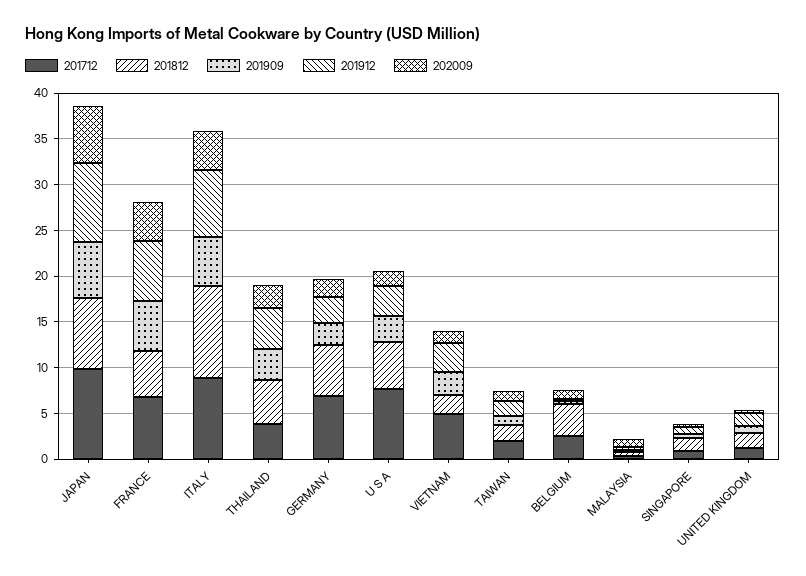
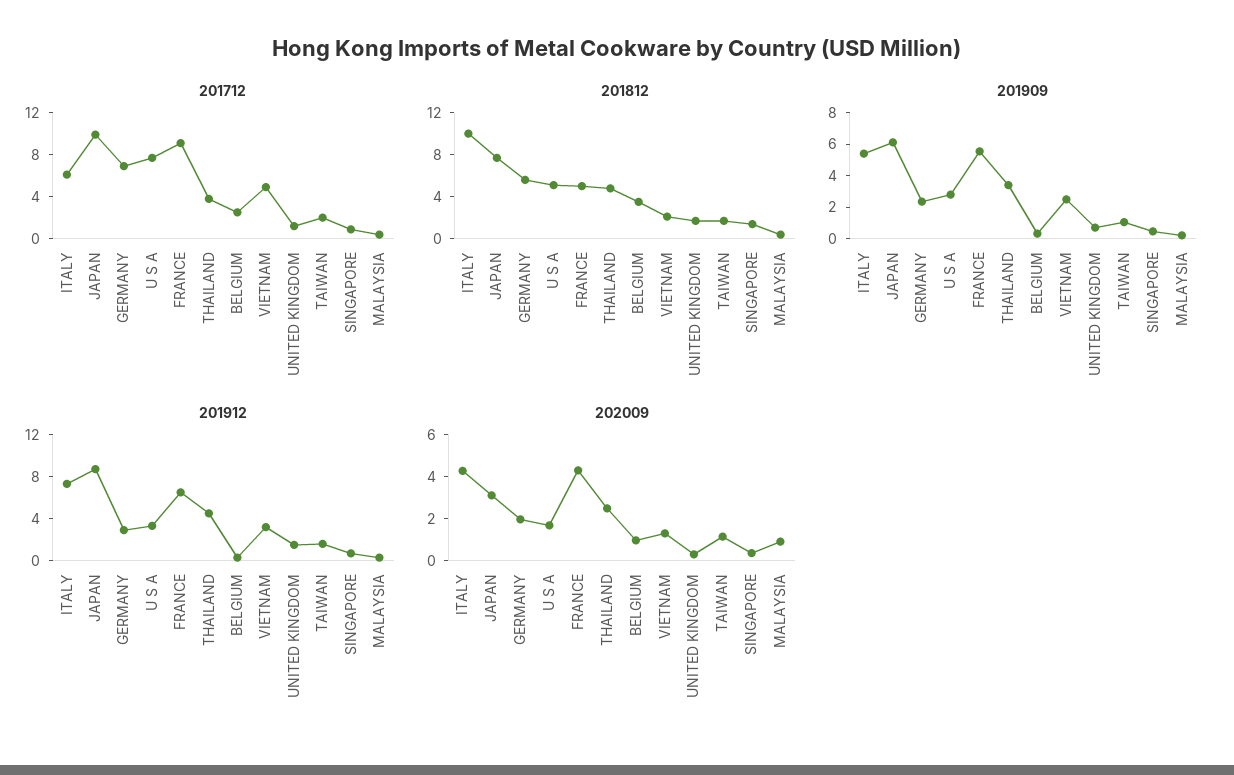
202009, JAPAN: 6 -> 3
201712, FRANCE: 7 -> 9
201712, ITALY: 9 -> 6

